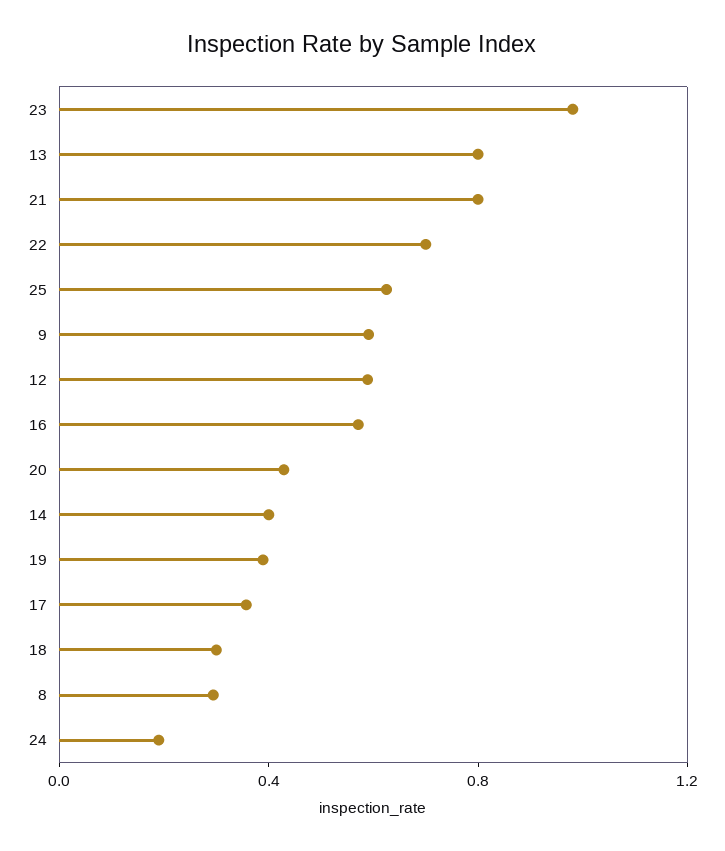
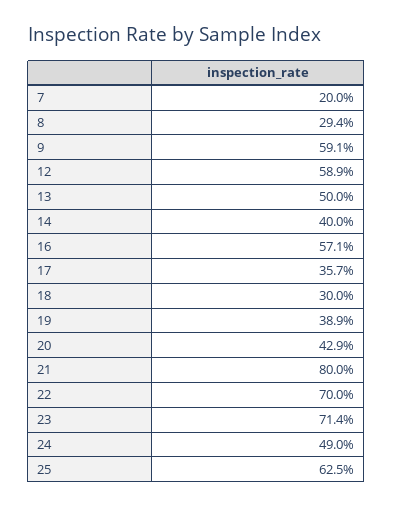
23: 1 -> 0.714
13: 0.8 -> 0.5
24: 0.2 -> 0.49
7: none -> 0.2

